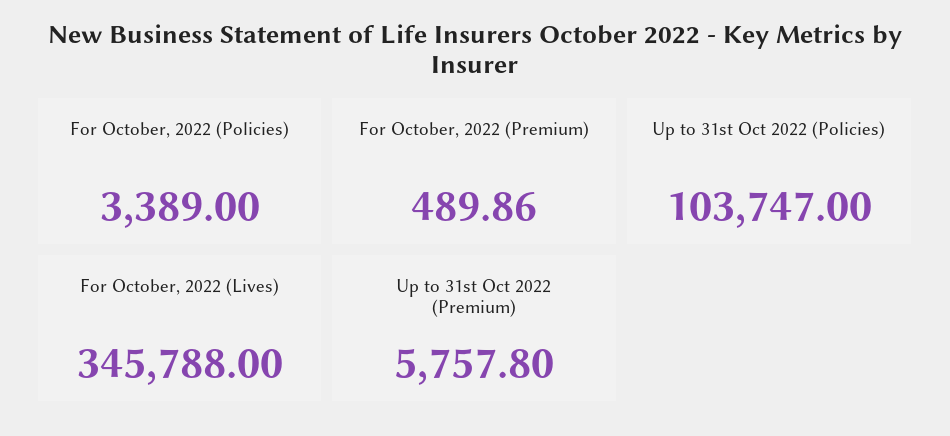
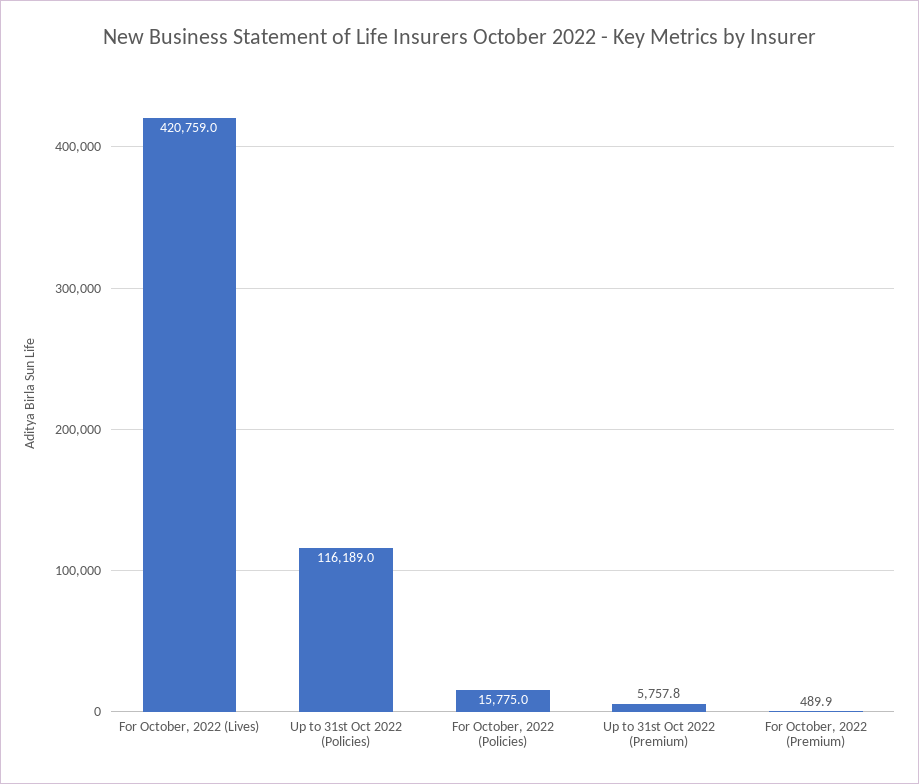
For October, 2022 (Policies): 3389 -> 15775
Up to 31st Oct 2022 (Policies): 103747 -> 116189
For October, 2022 (Lives): 345788 -> 420759

